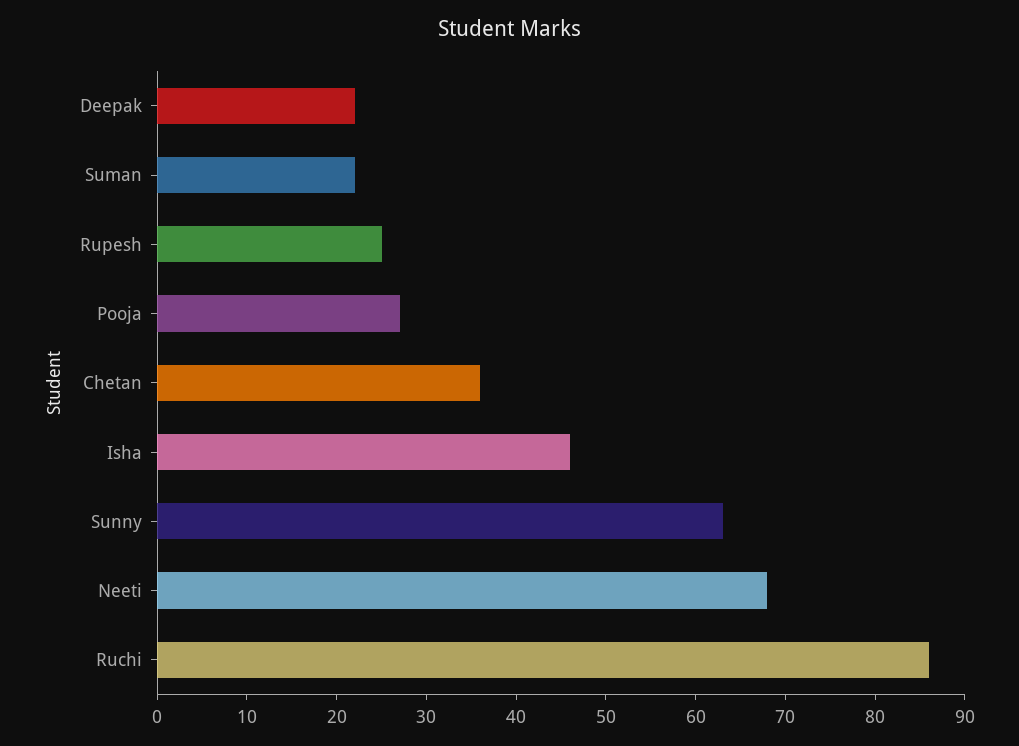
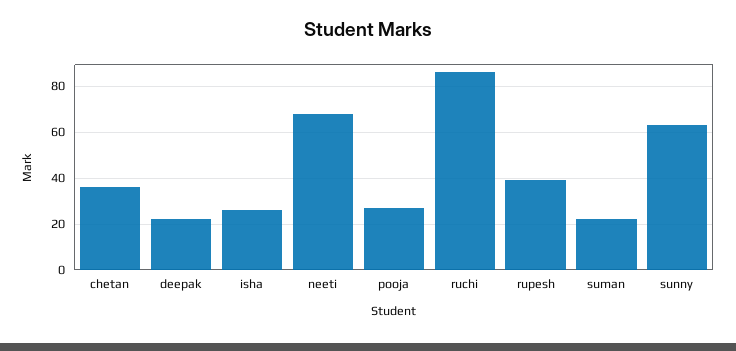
Rupesh: 25 -> 40
Isha: 46 -> 25

